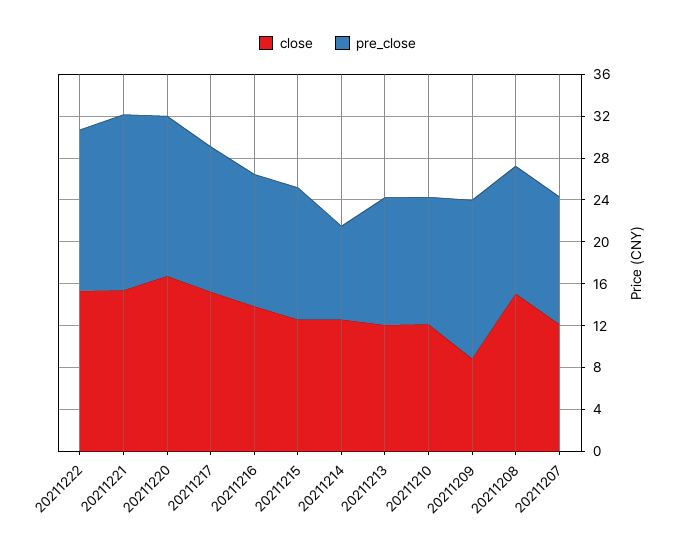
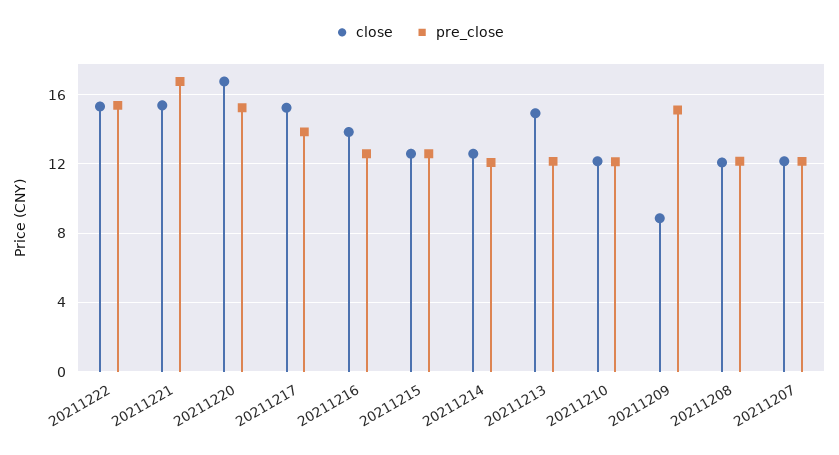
pre_close, 20211214: 9 -> 12
close, 20211213: 12 -> 15
close, 20211208: 15 -> 12

